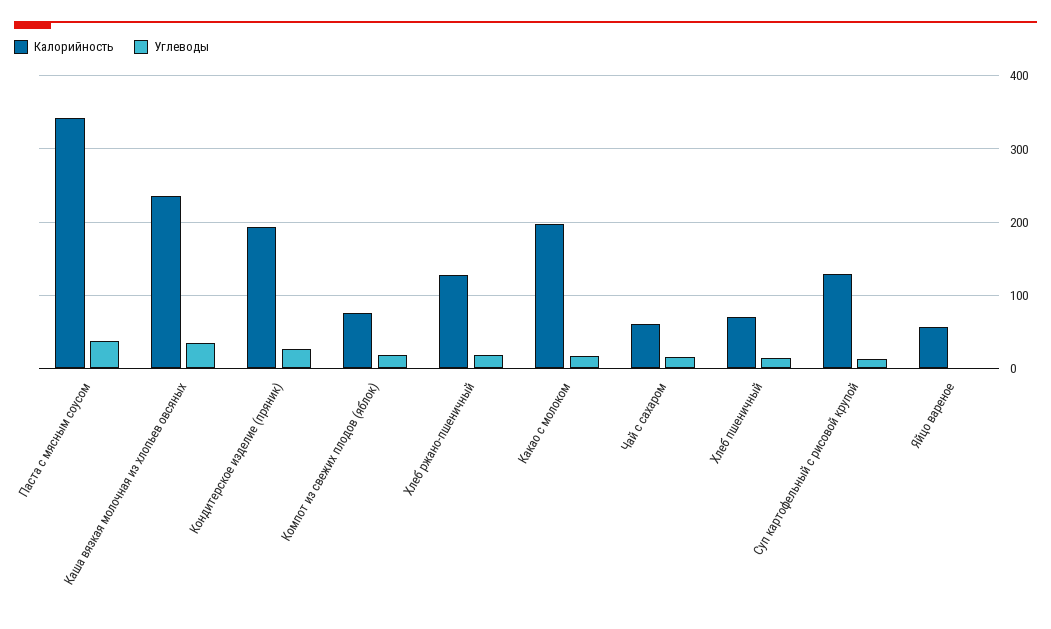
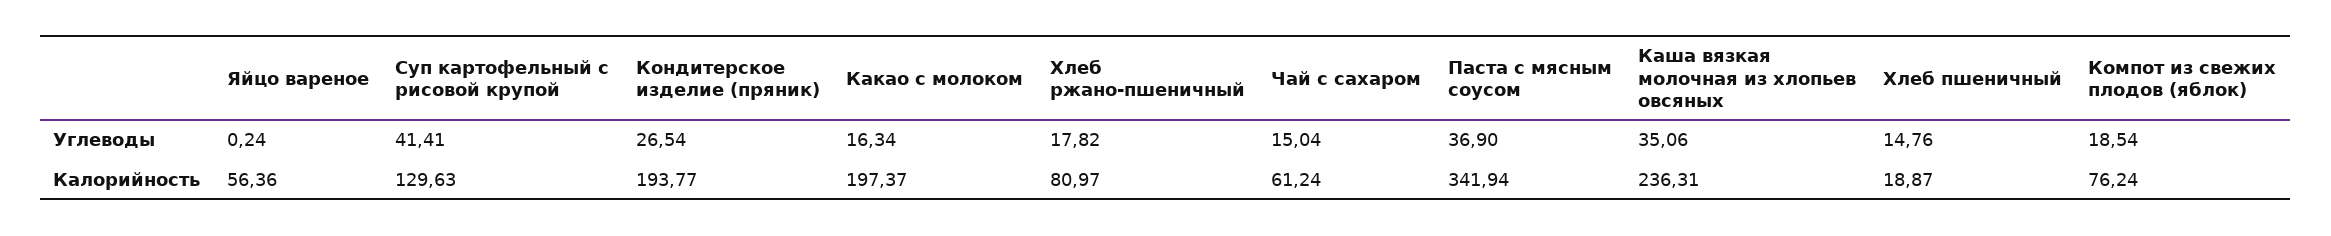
Калорийность, Хлеб ржано-пшеничный: 130 -> 80.97
Калорийность, Хлеб пшеничный: 70 -> 18.87
Углеводы, Суп картофельный с рисовой крупой: 10 -> 41.41

